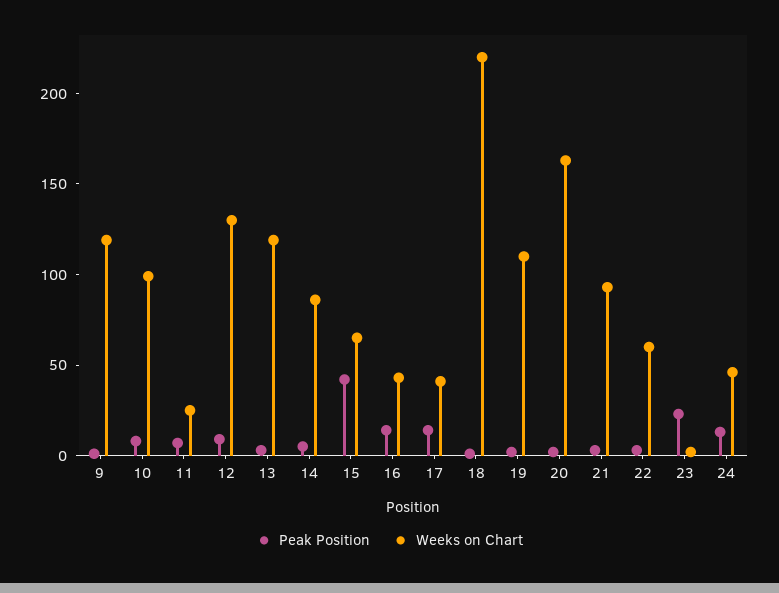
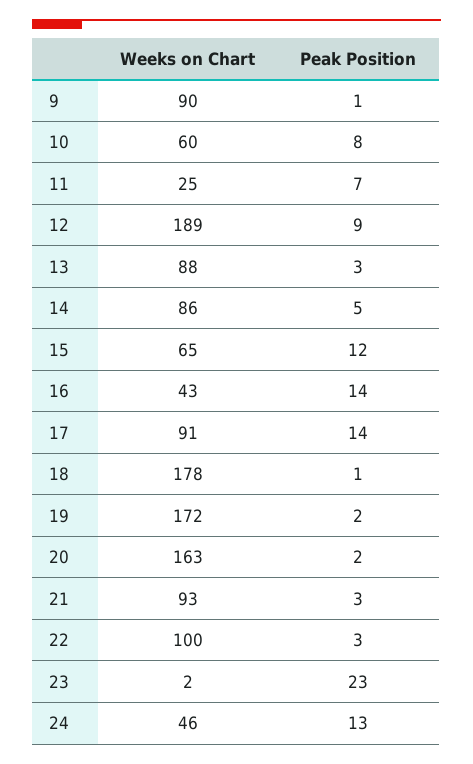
Weeks on Chart, 9: 120 -> 90
Weeks on Chart, 10: 100 -> 60
Weeks on Chart, 12: 130 -> 189
Weeks on Chart, 13: 120 -> 88
Peak Position, 15: 40 -> 12
Weeks on Chart, 17: 40 -> 91
Weeks on Chart, 18: 220 -> 178
Weeks on Chart, 19: 110 -> 172
Weeks on Chart, 22: 60 -> 100

